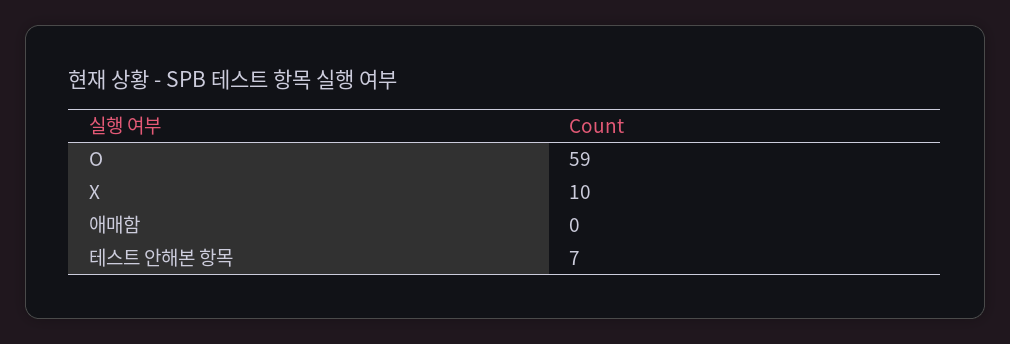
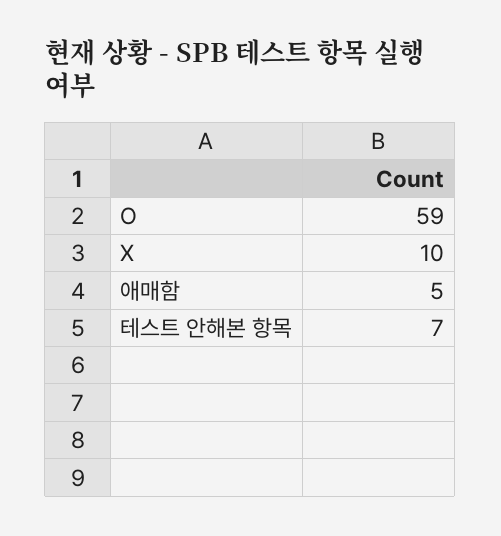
애매함: 0 -> 5

